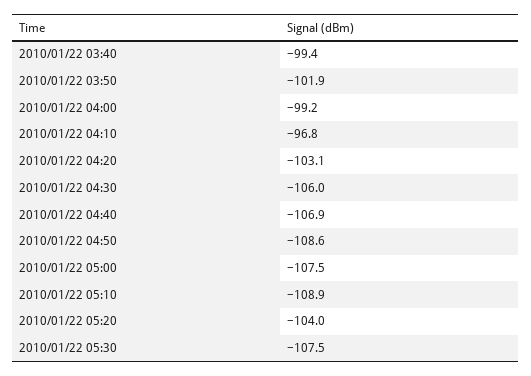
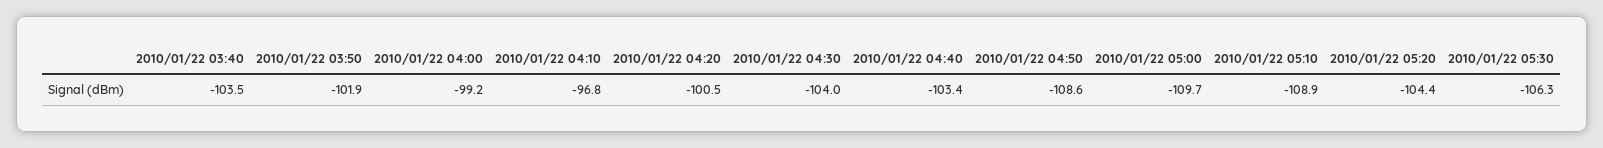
2010/01/22 03:40: -99.4 -> -103.5
2010/01/22 04:20: -103.1 -> -100.5
2010/01/22 04:30: -106 -> -104
2010/01/22 04:40: -106.9 -> -103.4
2010/01/22 05:00: -107.5 -> -109.7
2010/01/22 05:20: -104 -> -104.4
2010/01/22 05:30: -107.5 -> -106.3

